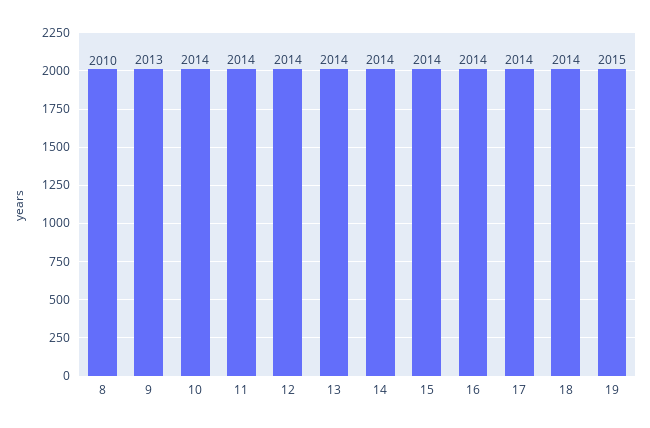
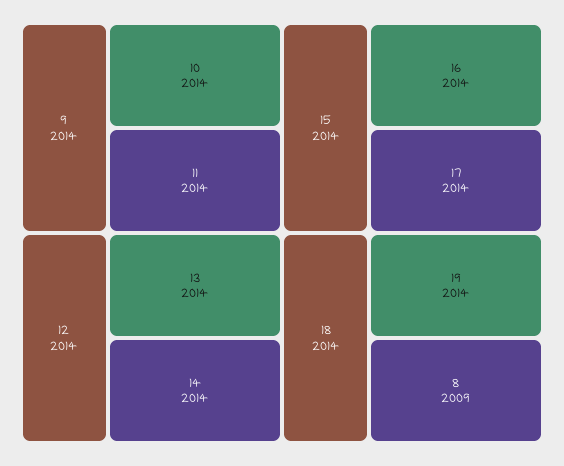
8: 2010 -> 2009
9: 2013 -> 2014
19: 2015 -> 2014

